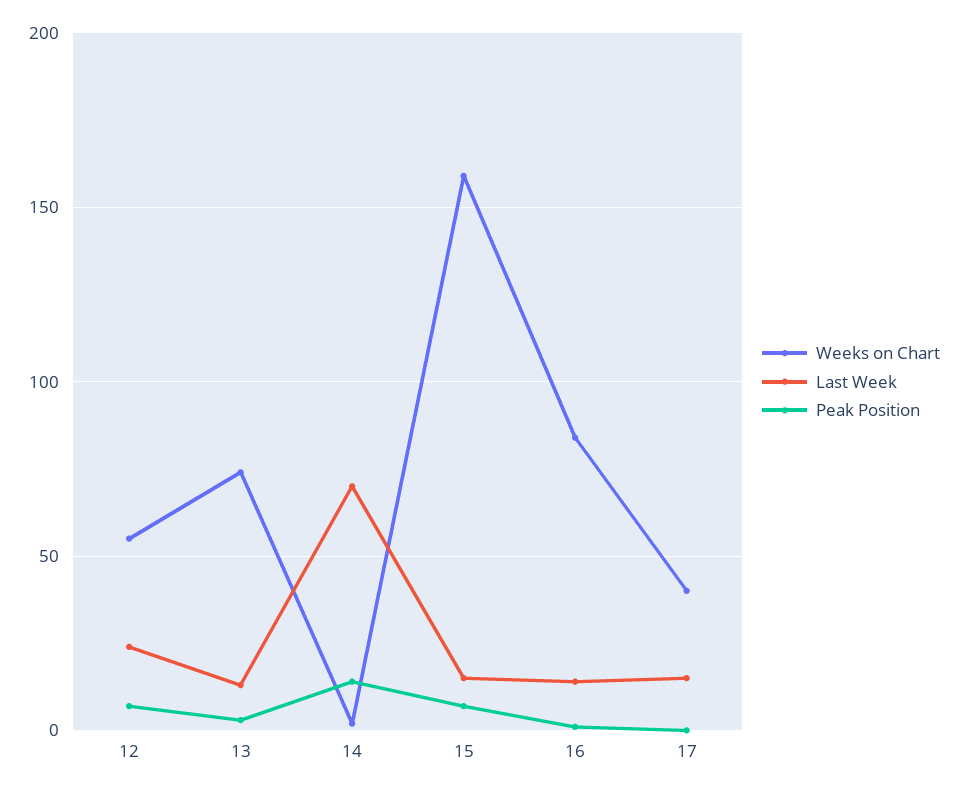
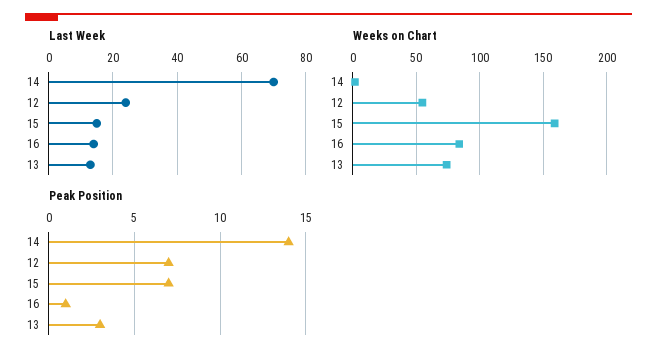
Weeks on Chart, 17: 40 -> none
Last Week, 17: 15 -> none
Peak Position, 17: 0 -> none

